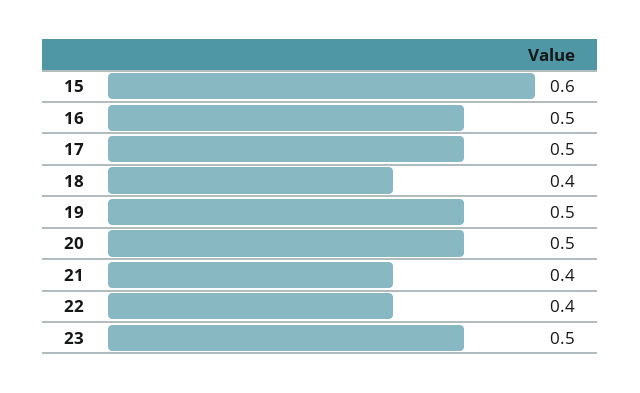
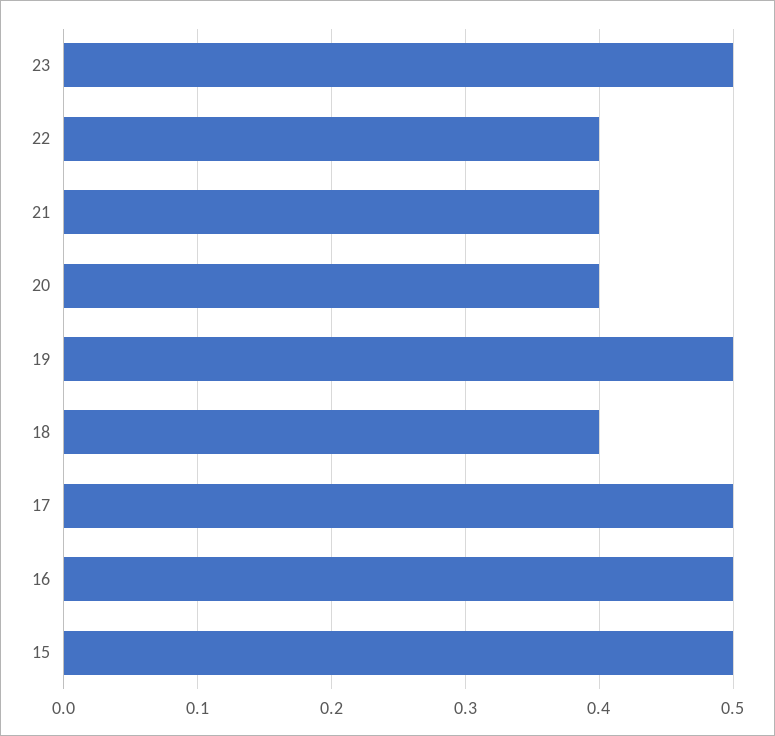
15: 0.6 -> 0.5
20: 0.5 -> 0.4

